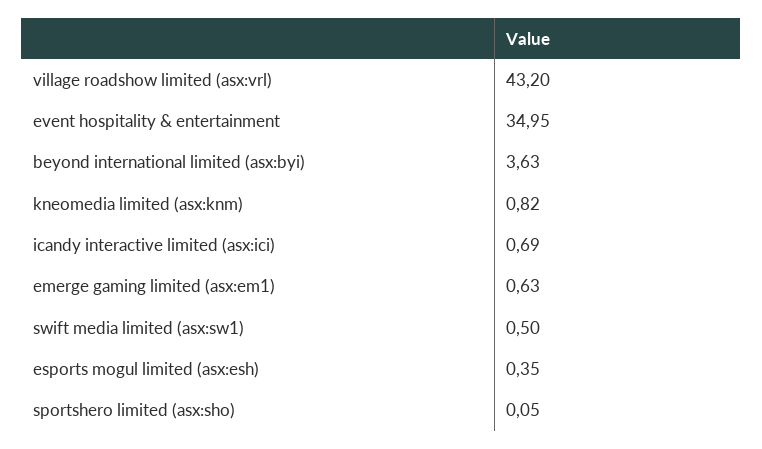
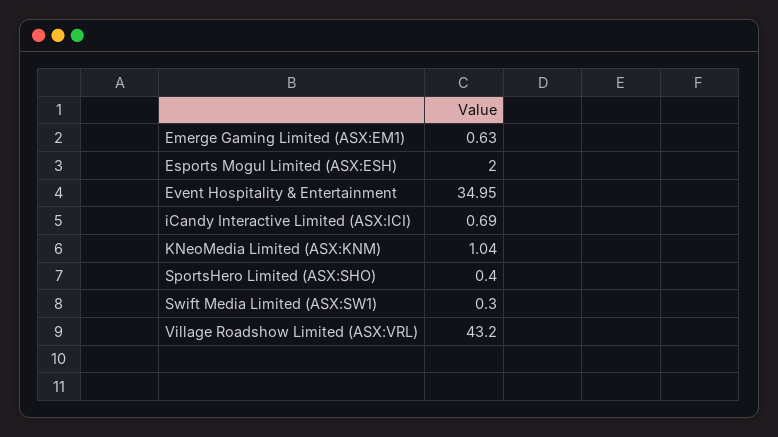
beyond international limited (asx:byi): 3.63 -> none
kneomedia limited (asx:knm): 0.82 -> 1.04
swift media limited (asx:sw1): 0.5 -> 0.3
esports mogul limited (asx:esh): 0.35 -> 2
sportshero limited (asx:sho): 0.05 -> 0.4

